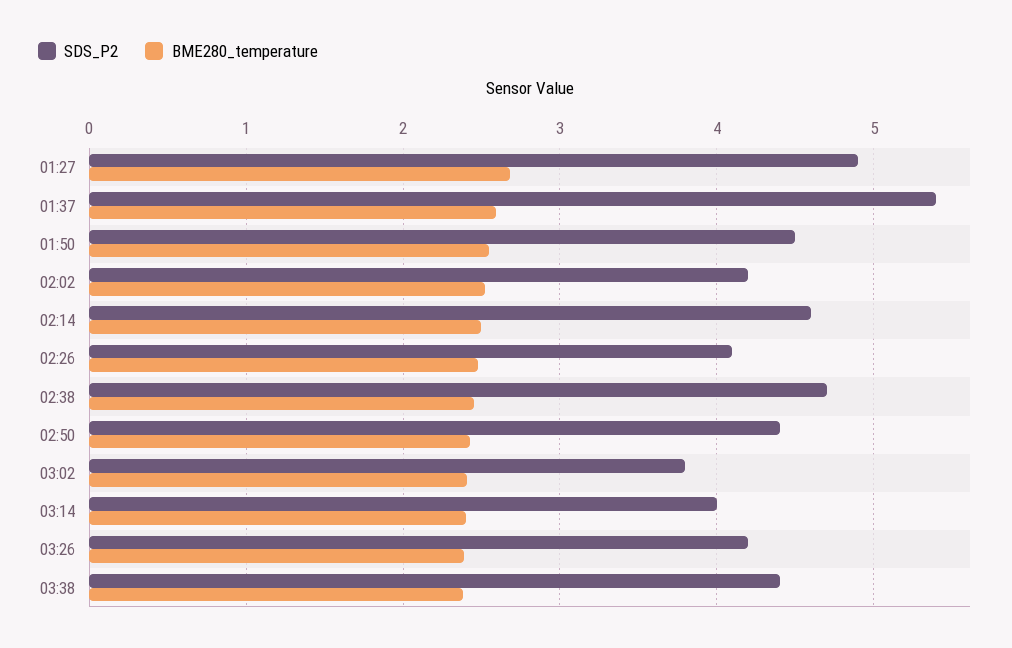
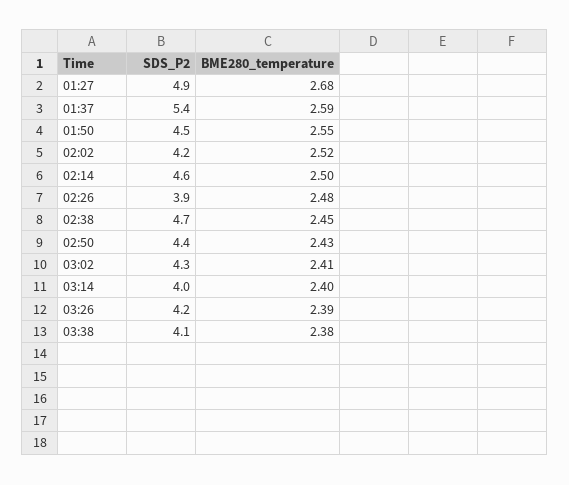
SDS_P2, 02:26: 4.1 -> 3.9
SDS_P2, 03:02: 3.8 -> 4.3
SDS_P2, 03:38: 4.4 -> 4.1

